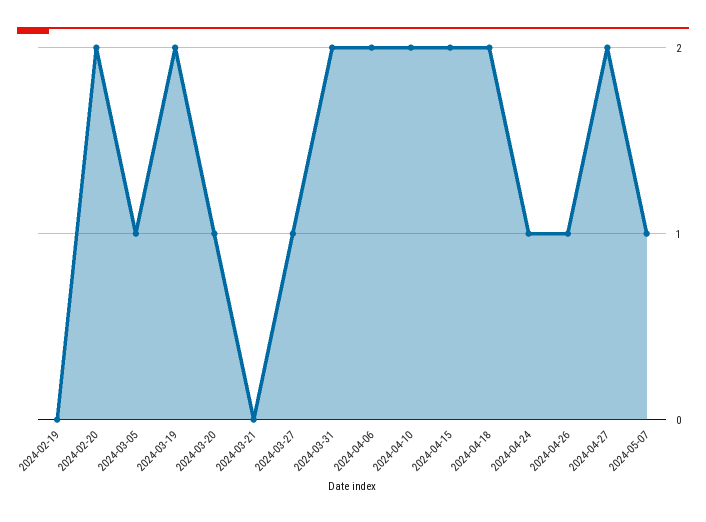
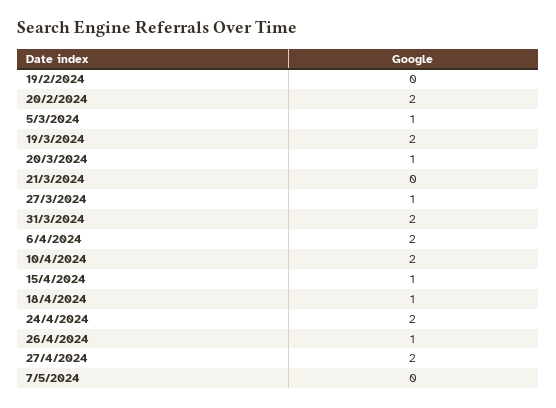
2024-04-15: 2 -> 1
2024-04-18: 2 -> 1
2024-04-24: 1 -> 2
2024-05-07: 1 -> 0

